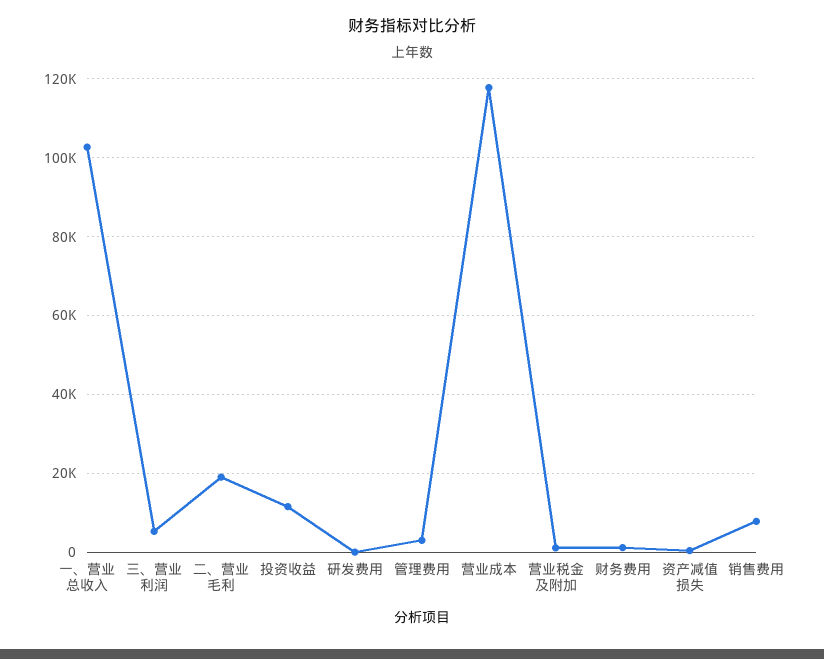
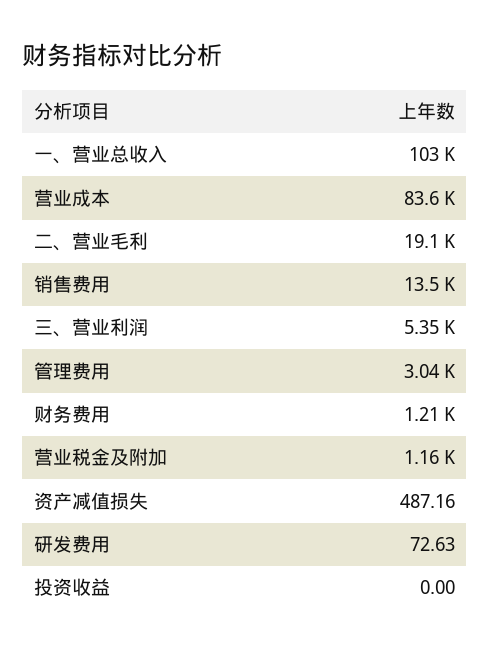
投资收益: 12000 -> 0
营业成本: 118000 -> 83600
销售费用: 8000 -> 13500

